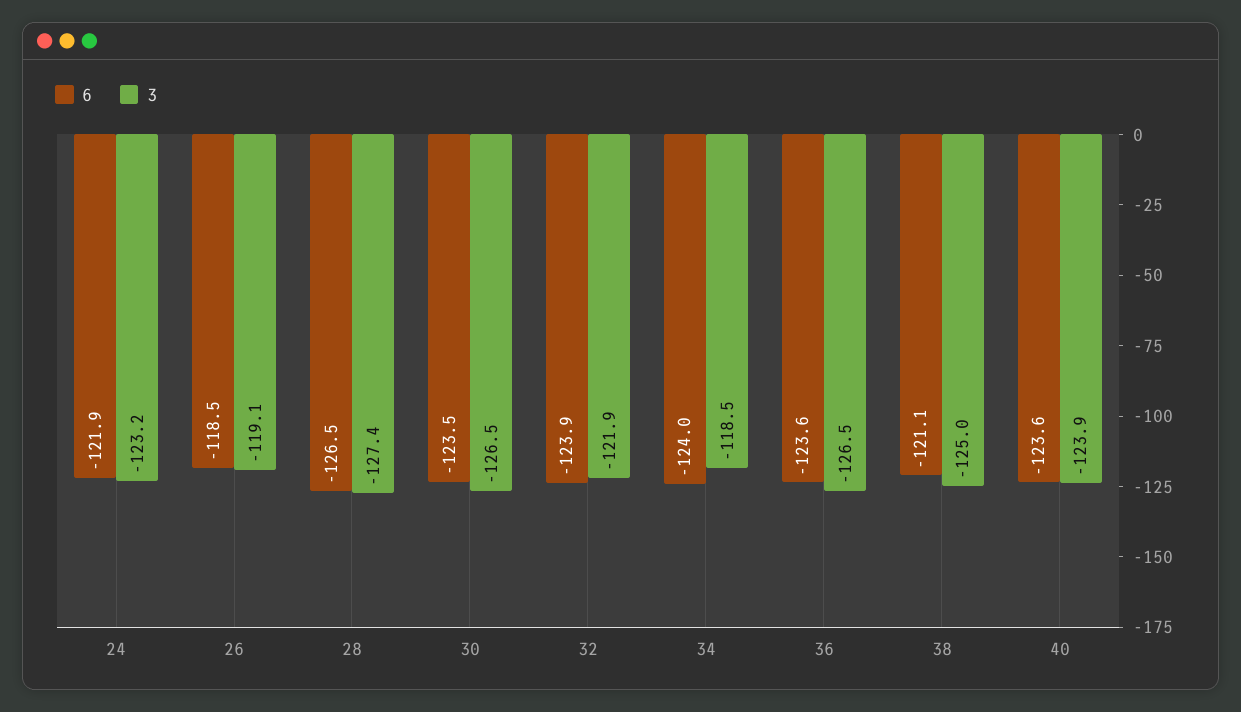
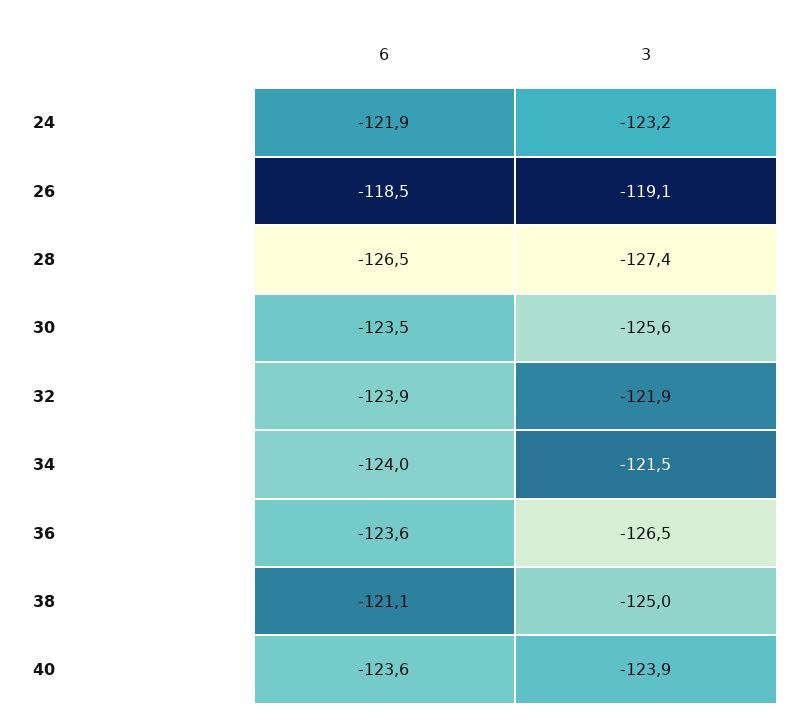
3, 30: -126.5 -> -125.6
3, 34: -118.5 -> -121.5

